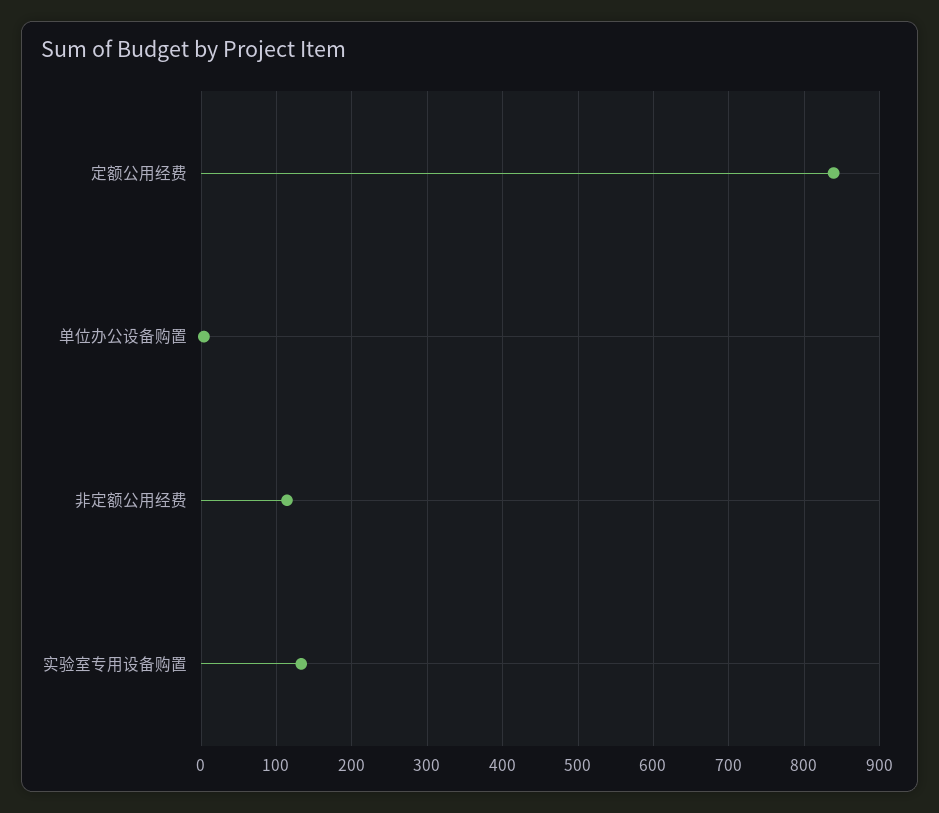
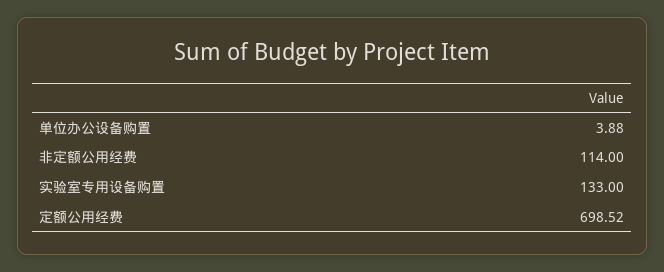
定额公用经费: 840 -> 698.52

